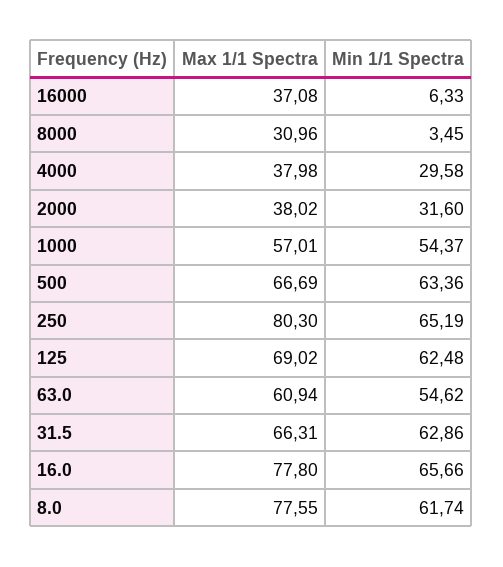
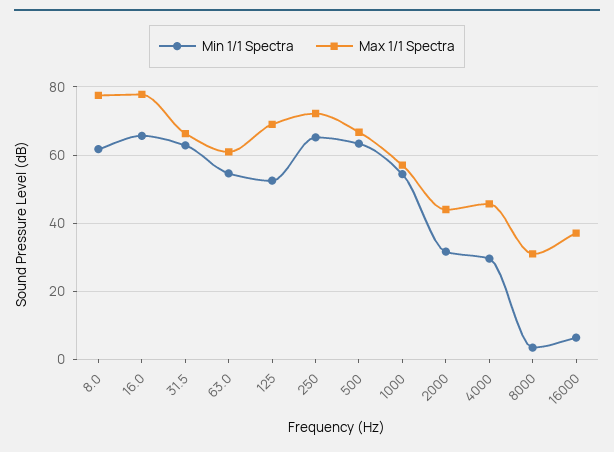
Max 1/1 Spectra, 4000: 37.98 -> 46
Max 1/1 Spectra, 2000: 38.02 -> 44
Max 1/1 Spectra, 250: 80.3 -> 72
Min 1/1 Spectra, 125: 62.48 -> 52

